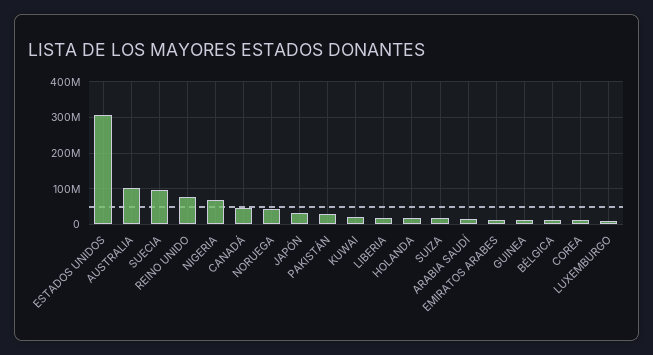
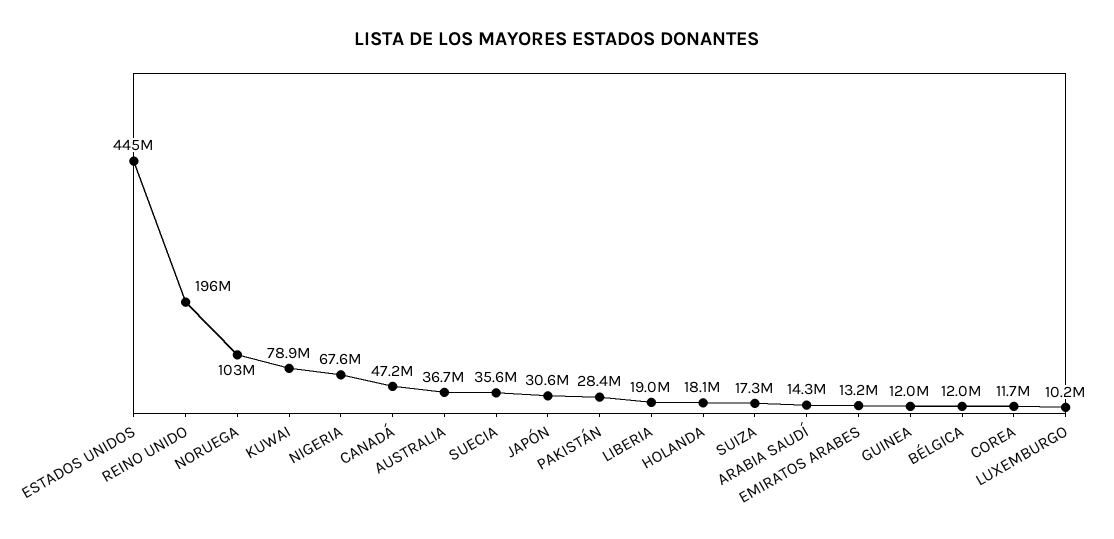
ESTADOS UNIDOS: 300000000 -> 445000000
AUSTRALIA: 100000000 -> 36700000
SUECIA: 100000000 -> 35600000
REINO UNIDO: 80000000 -> 196000000
NORUEGA: 40000000 -> 103000000
KUWAI: 20000000 -> 78900000

